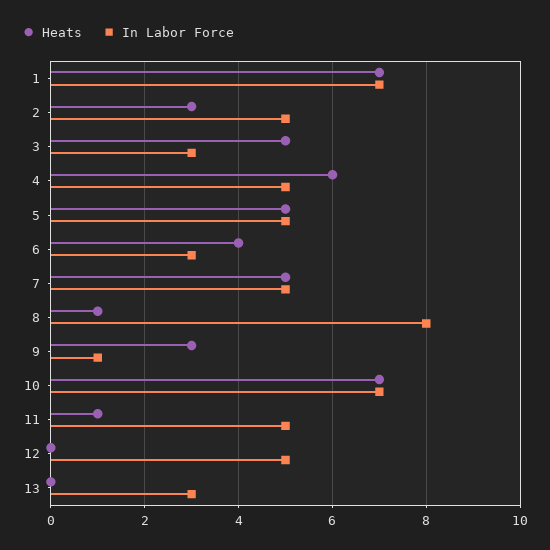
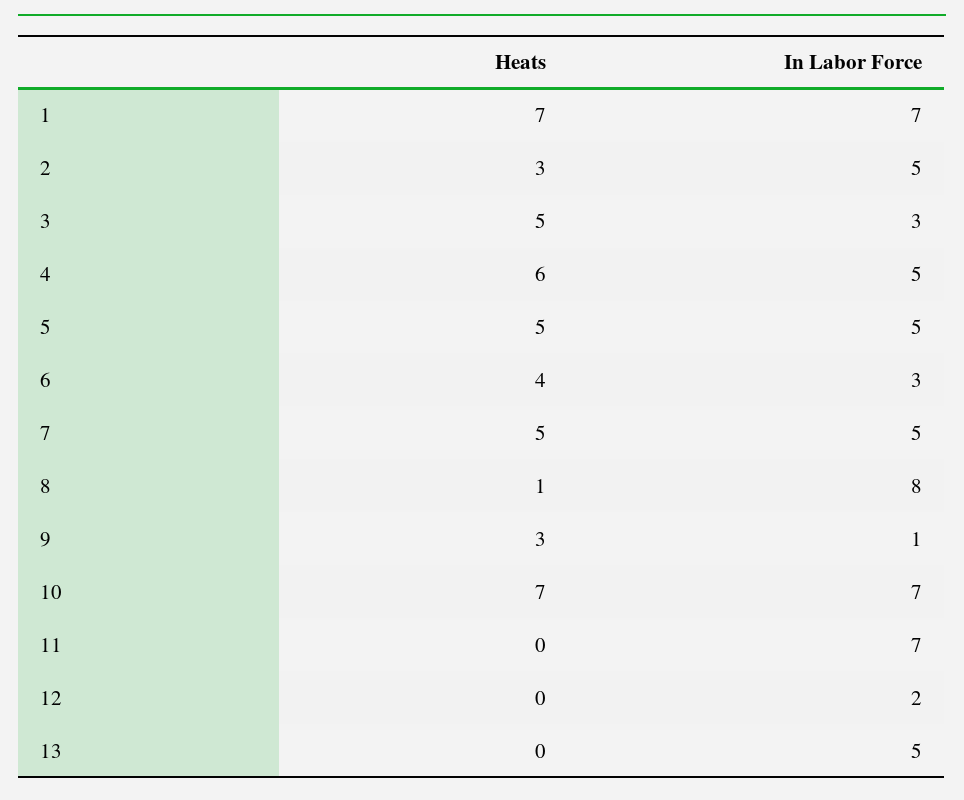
Heats, 11: 1 -> 0
In Labor Force, 11: 5 -> 7
In Labor Force, 12: 5 -> 2
In Labor Force, 13: 3 -> 5

